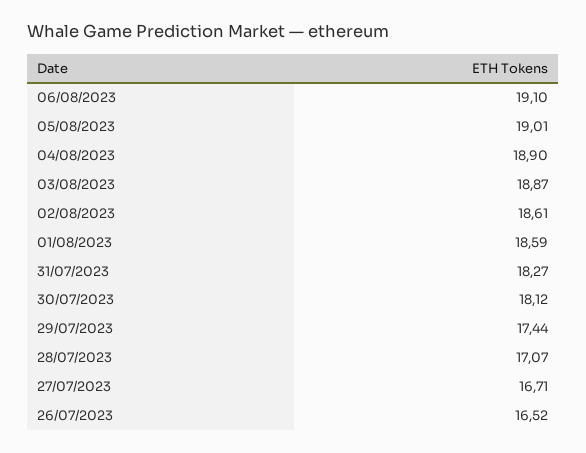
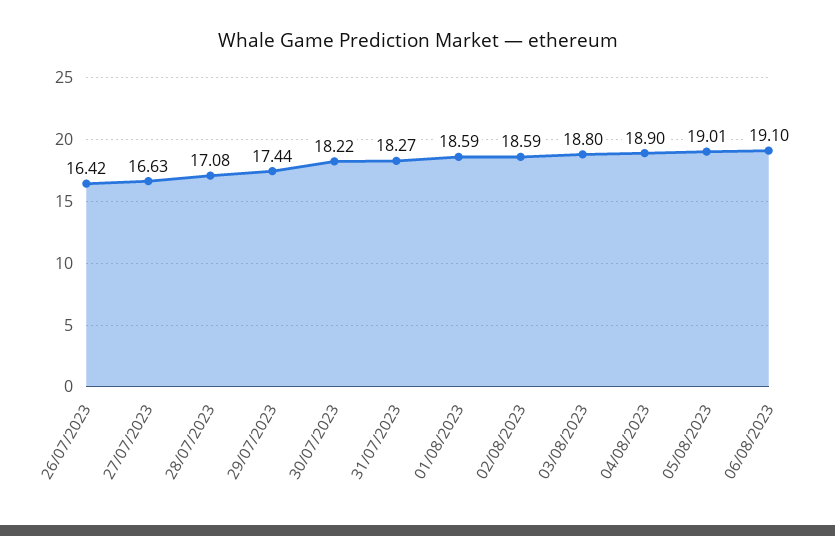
03/08/2023: 18.87 -> 18.8
02/08/2023: 18.61 -> 18.59
30/07/2023: 18.12 -> 18.22
28/07/2023: 17.07 -> 17.08
27/07/2023: 16.71 -> 16.63
26/07/2023: 16.52 -> 16.42

